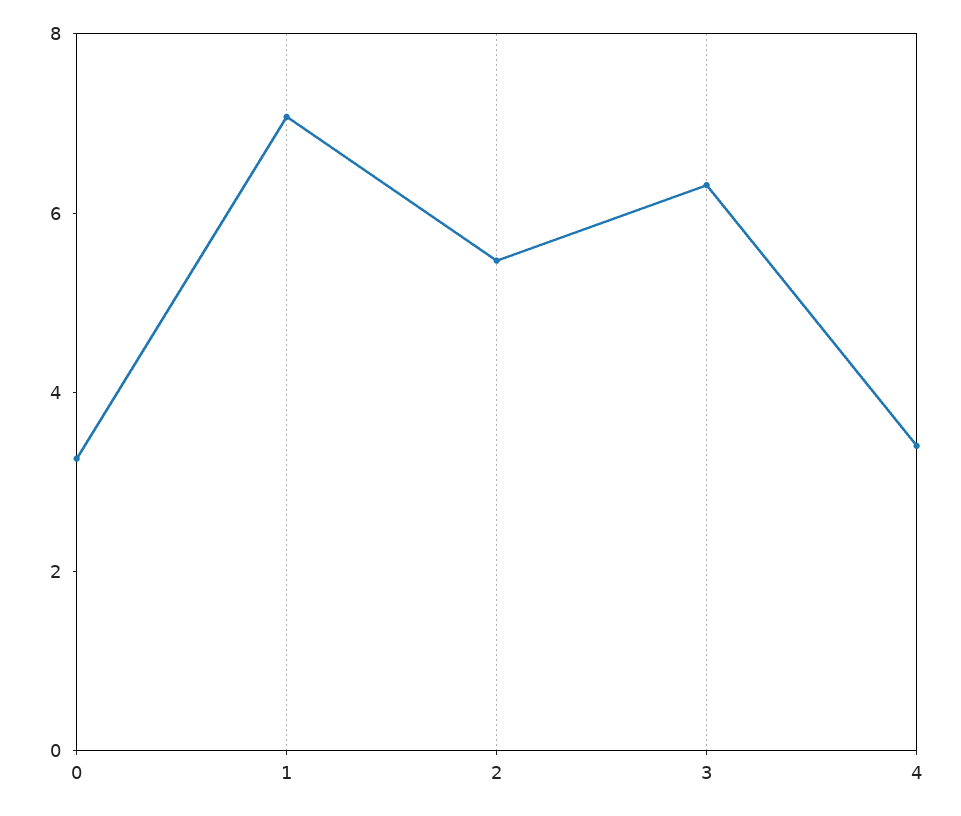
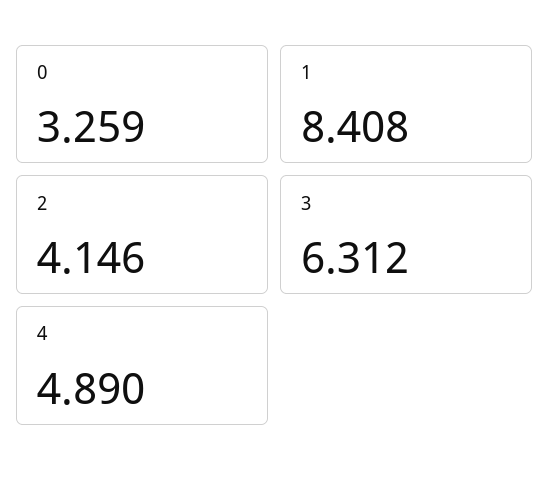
1: 7 -> 8.408
2: 5.5 -> 4.146
4: 3.5 -> 4.89

